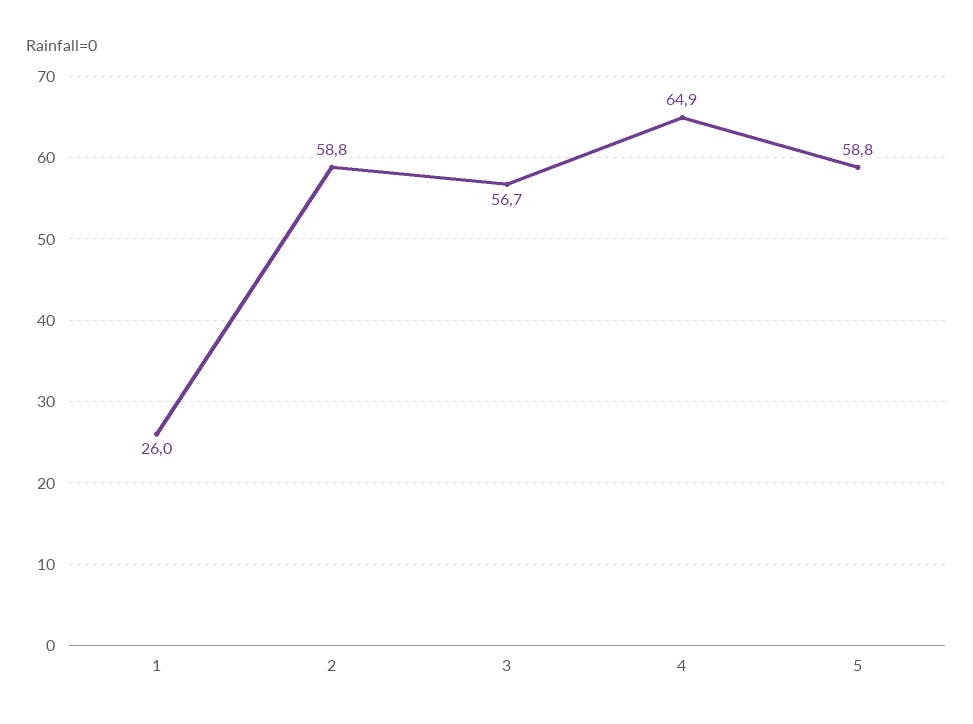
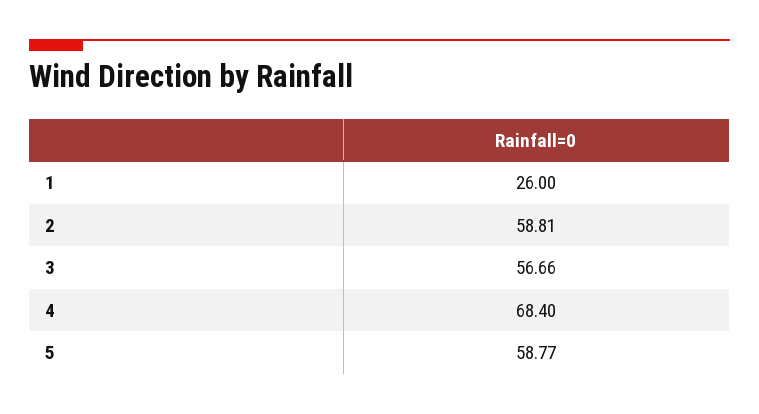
4: 64.9 -> 68.4

